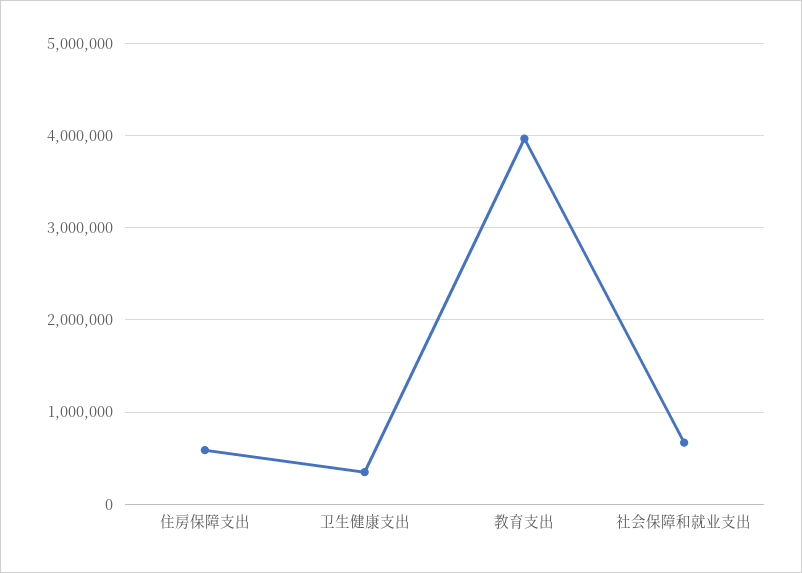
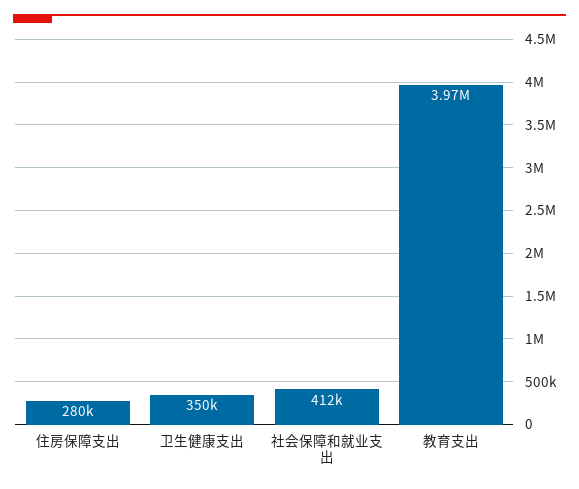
住房保障支出: 600000 -> 280000
社会保障和就业支出: 700000 -> 412000

